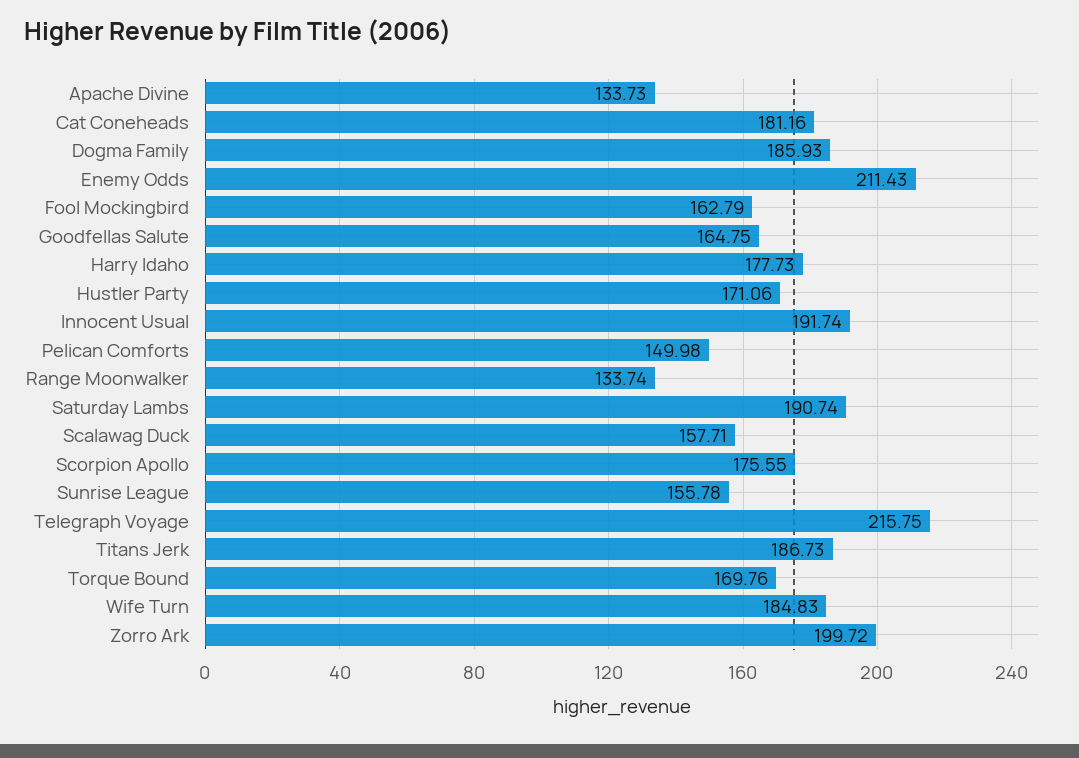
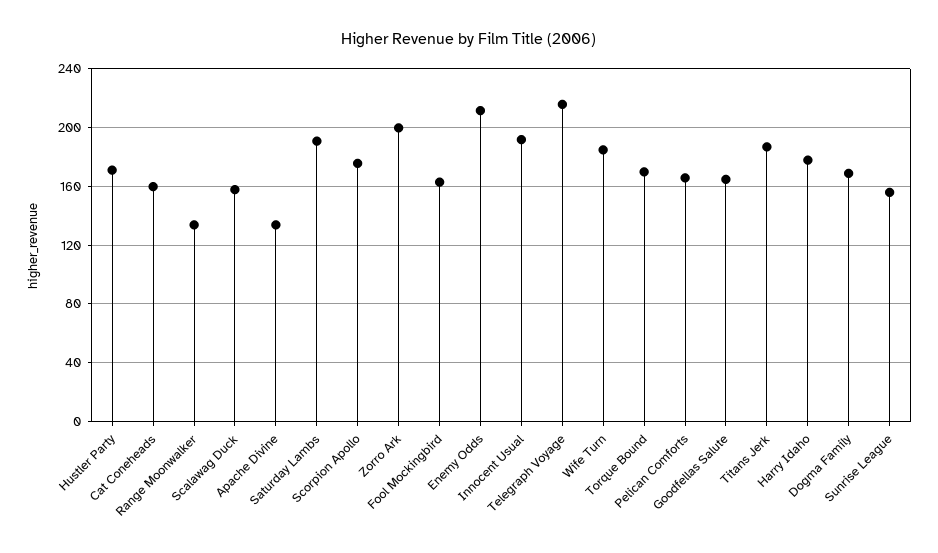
Cat Coneheads: 181.16 -> 160
Dogma Family: 185.93 -> 170
Pelican Comforts: 149.98 -> 165

